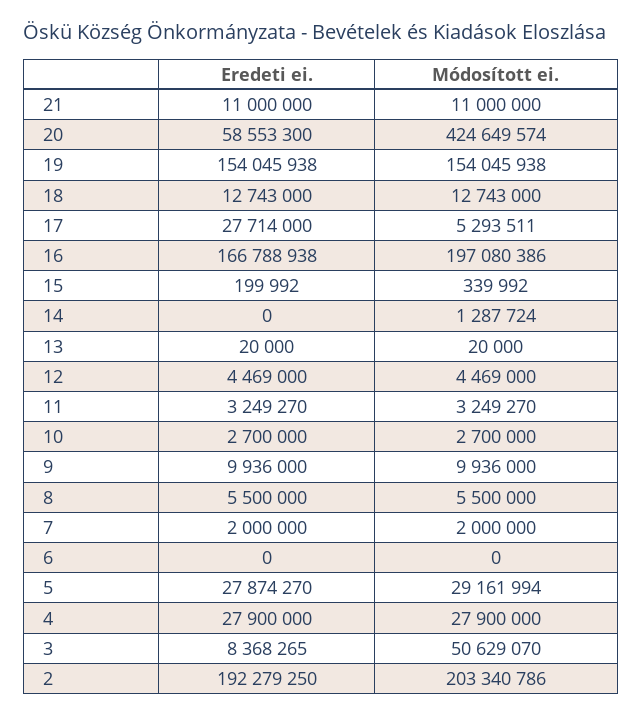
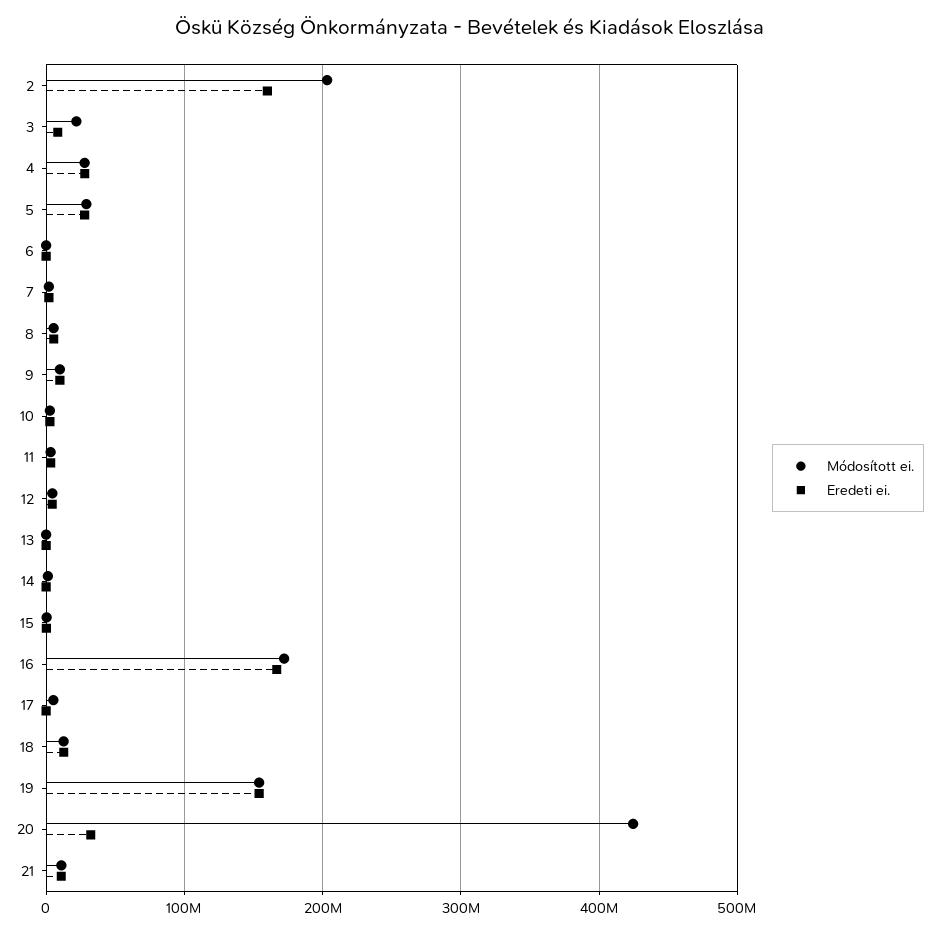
Eredeti ei., 20: 58553300 -> 30000000
Eredeti ei., 17: 27714000 -> 0
Módosított ei., 16: 197080386 -> 170000000
Módosított ei., 3: 50629070 -> 20000000
Eredeti ei., 2: 192279250 -> 160000000

